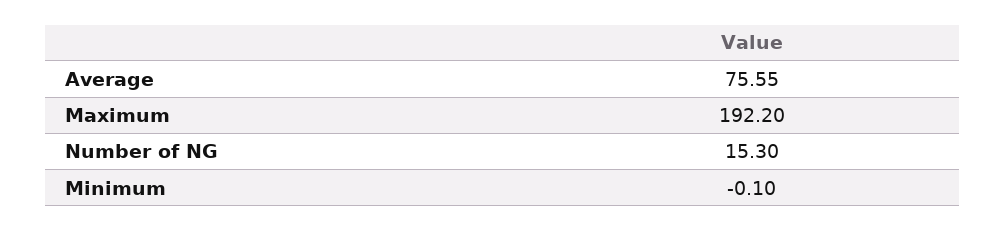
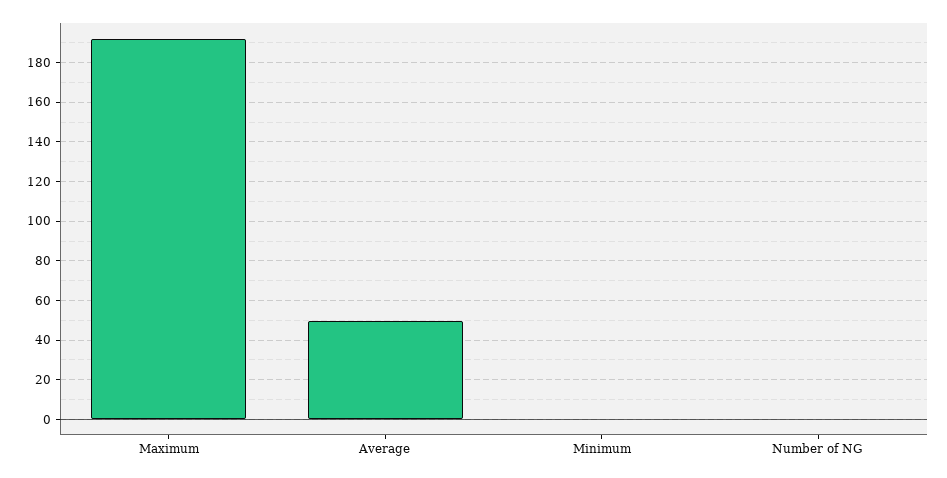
Average: 75.55 -> 50
Number of NG: 15.3 -> 0

